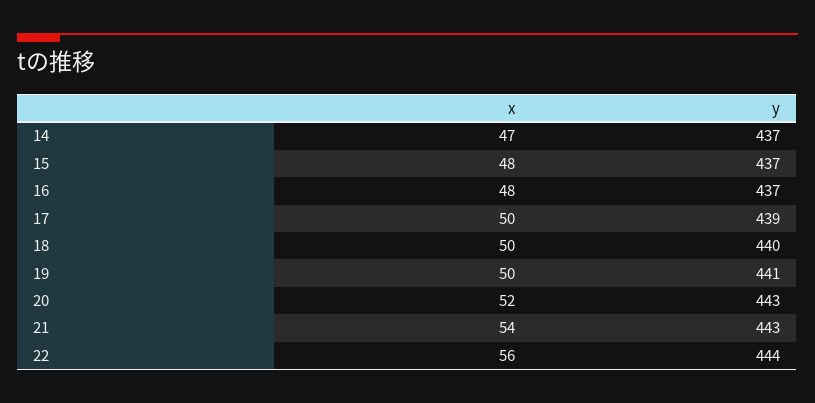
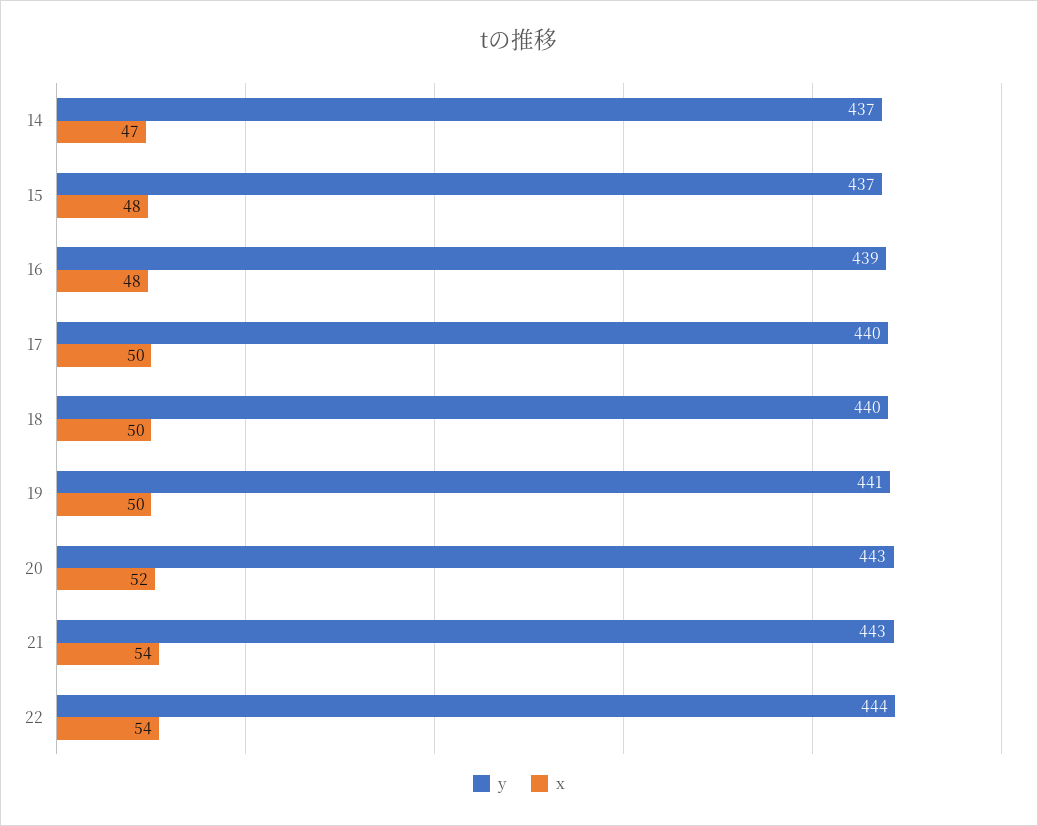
y, 16: 437 -> 439
y, 17: 439 -> 440
x, 22: 56 -> 54

